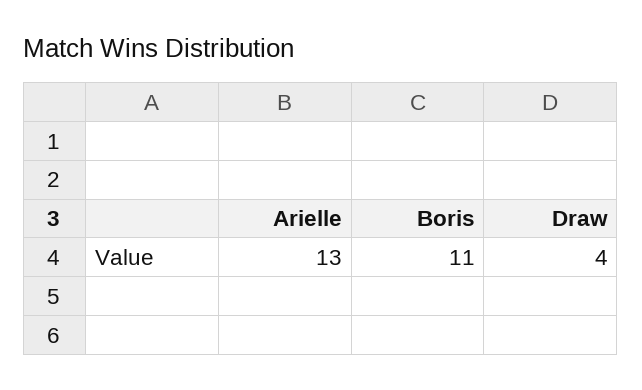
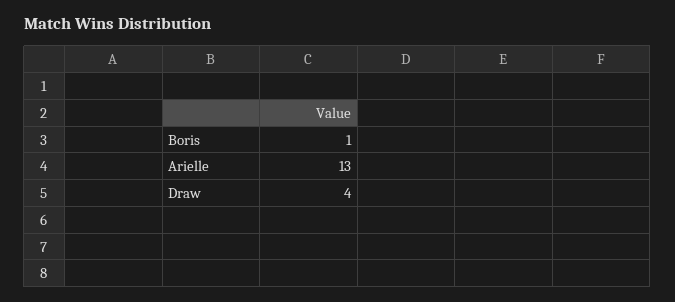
Boris: 11 -> 1

